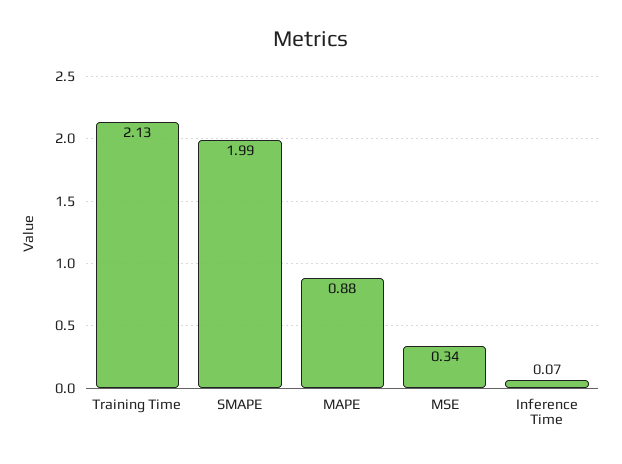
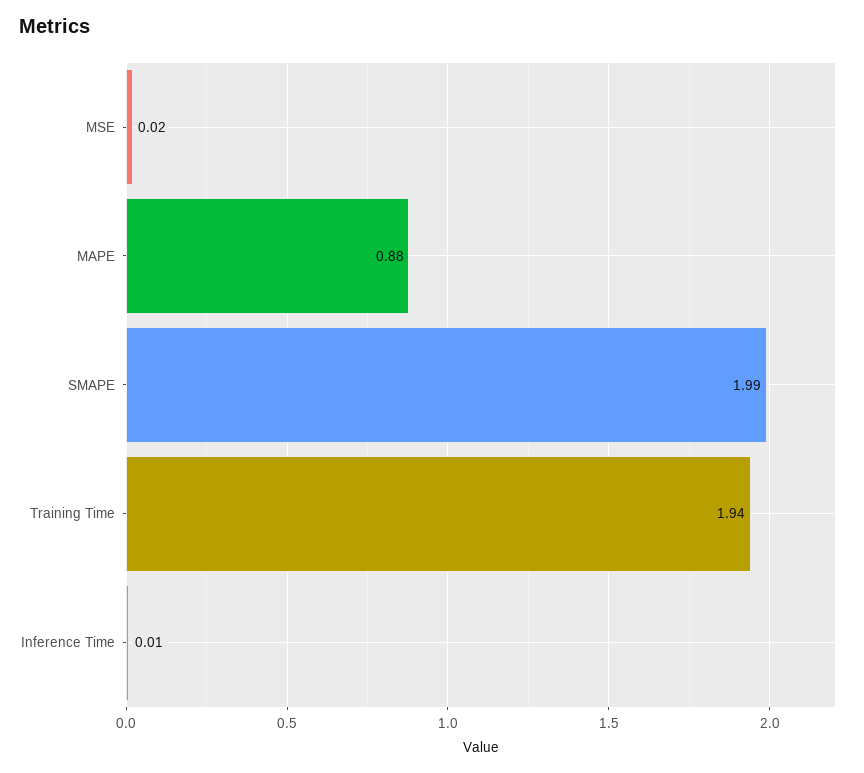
Training Time: 2.13 -> 1.94
MSE: 0.34 -> 0.02
Inference Time: 0.07 -> 0.01

